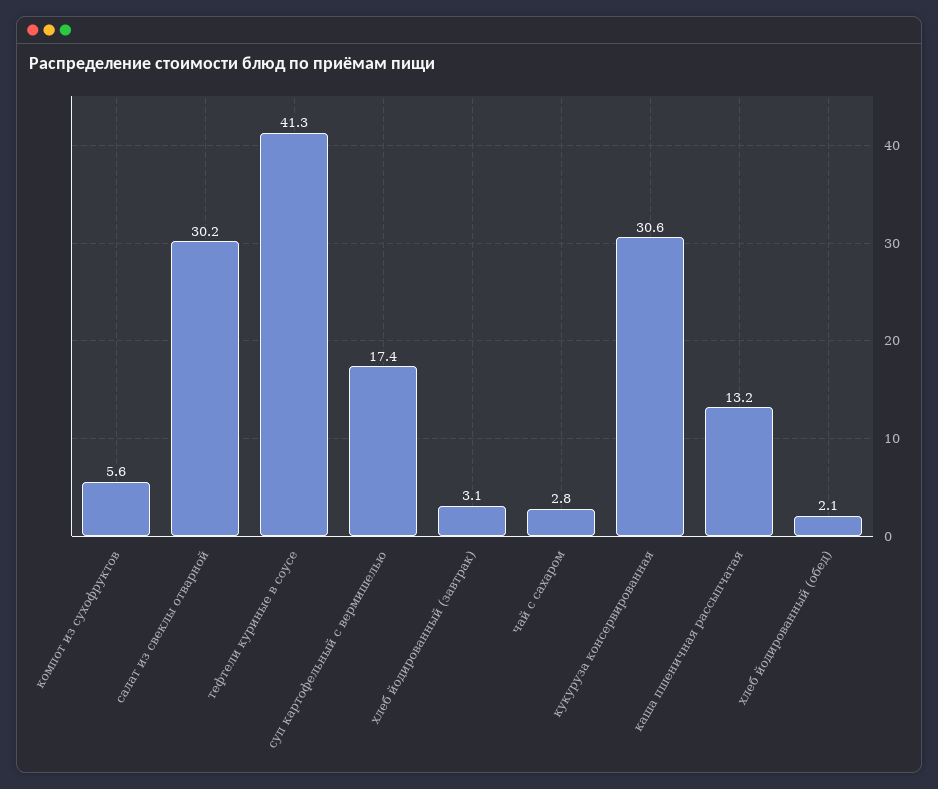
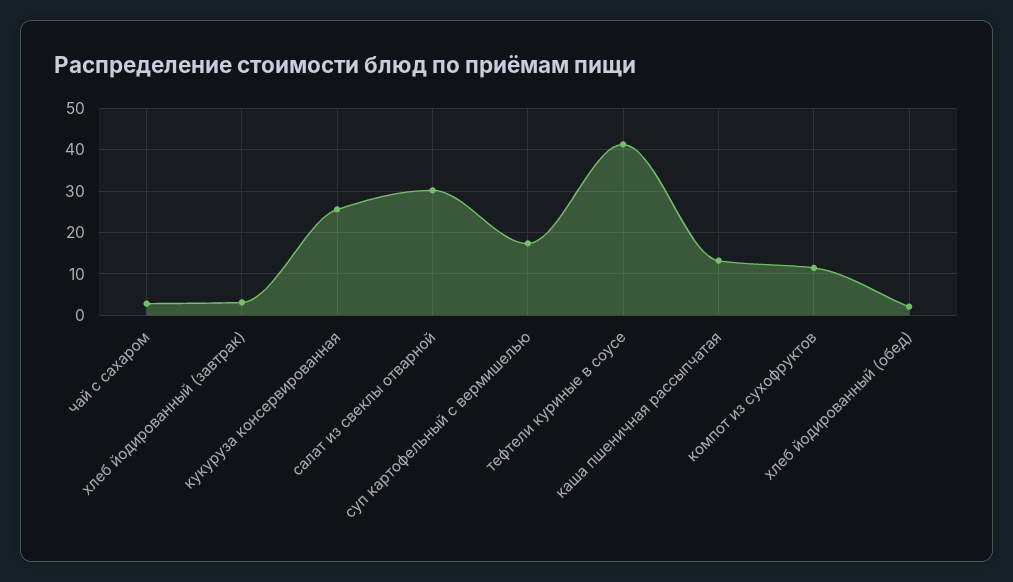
компот из сухофруктов: 5.6 -> 12
кукуруза консервированная: 30.6 -> 26

